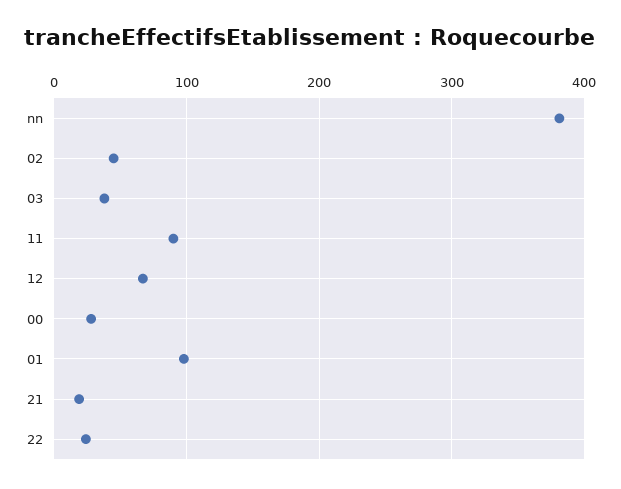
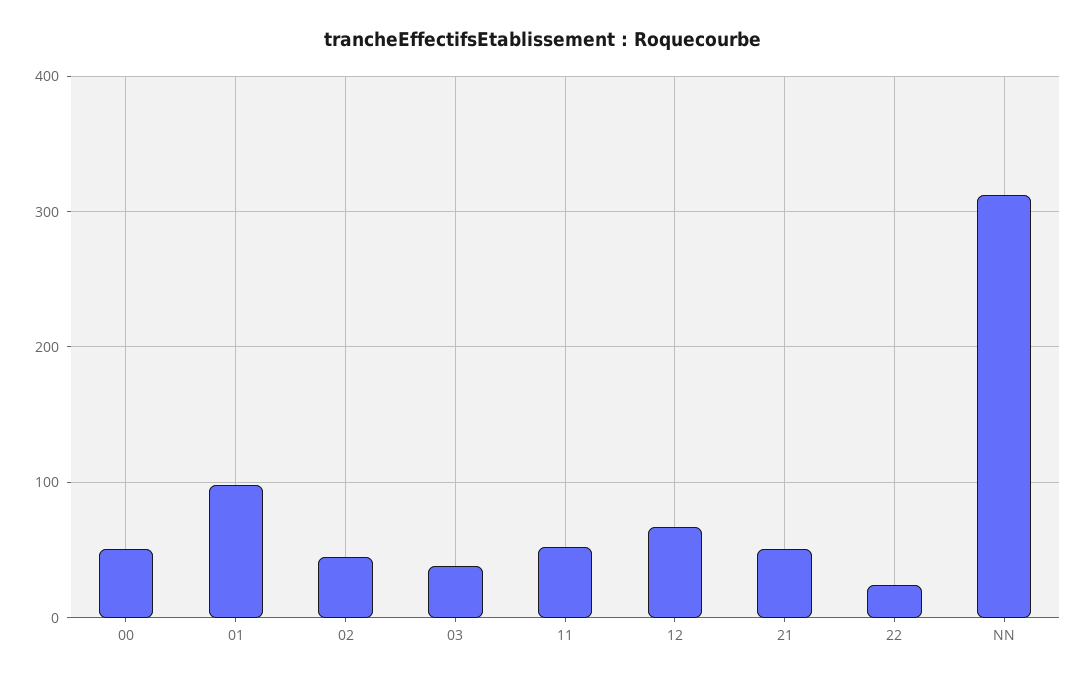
nn: 380 -> 310
11: 90 -> 50
00: 30 -> 50
21: 20 -> 50

